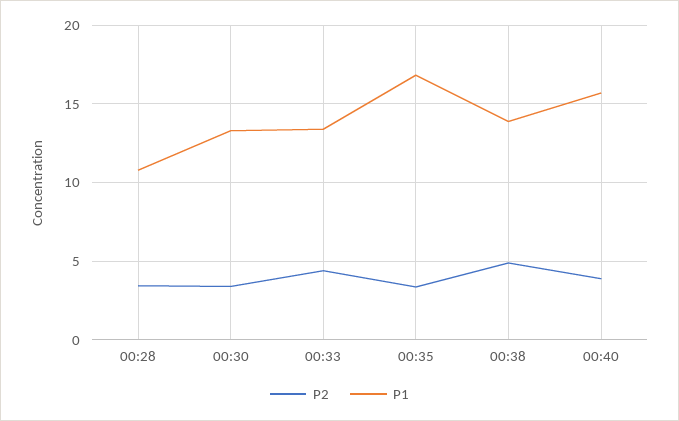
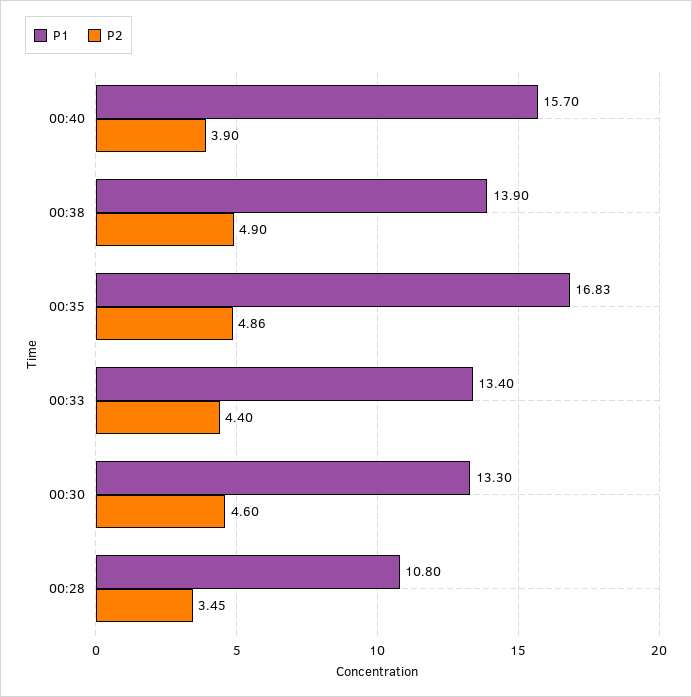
P2, 00:30: 3.5 -> 4.6
P2, 00:35: 3.5 -> 4.86

